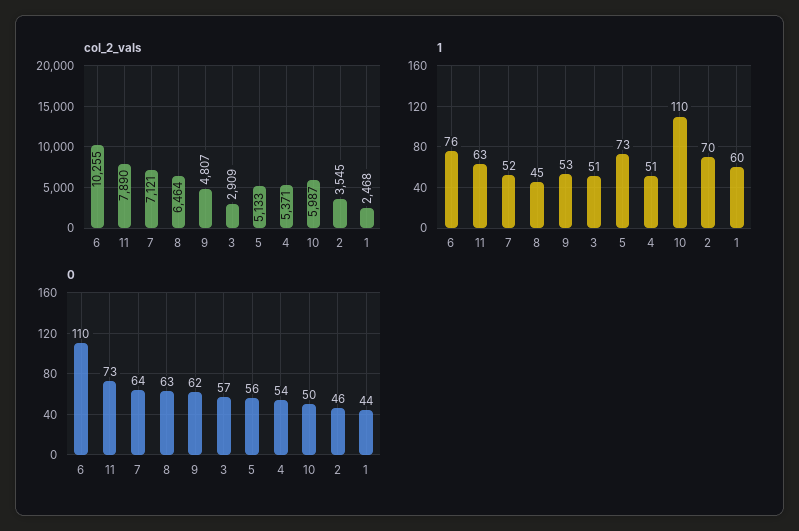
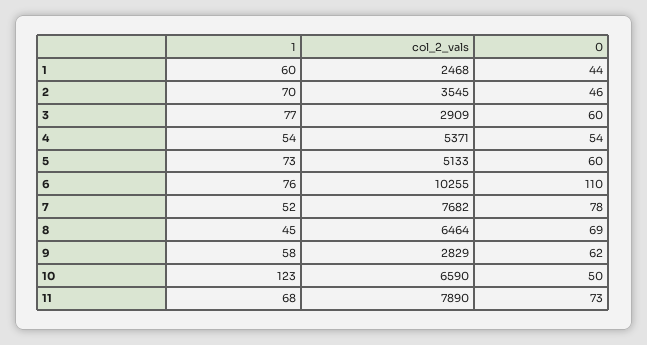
col_2_vals, 7: 7121 -> 7682
col_2_vals, 9: 4807 -> 2829
col_2_vals, 10: 5987 -> 6590
1, 11: 63 -> 68
1, 9: 53 -> 58
1, 3: 51 -> 77
1, 4: 51 -> 54
1, 10: 110 -> 123
0, 7: 64 -> 78
0, 8: 63 -> 69
0, 3: 57 -> 60
0, 5: 56 -> 60

